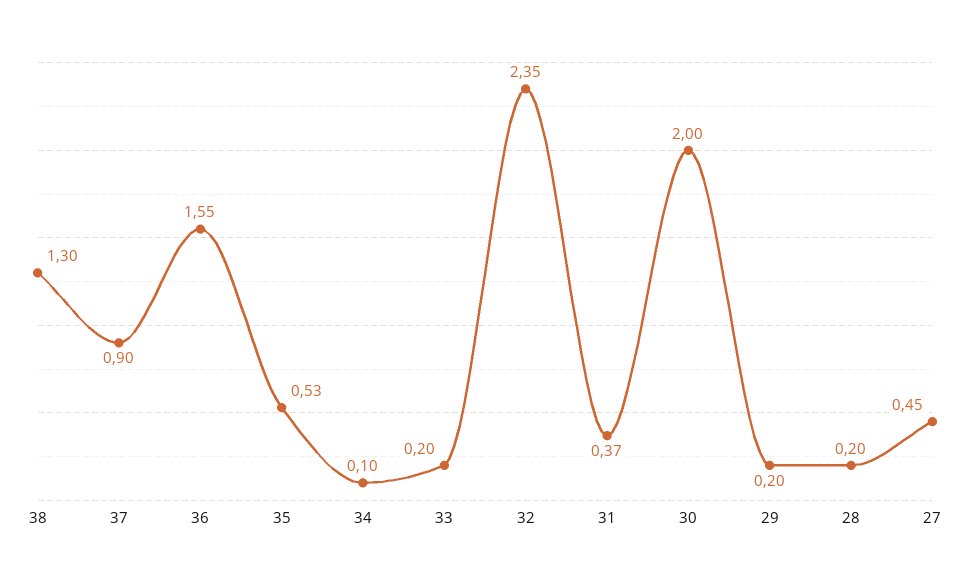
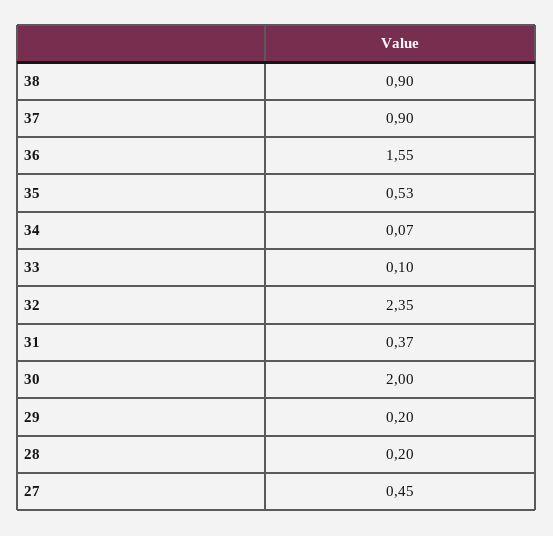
38: 1.3 -> 0.9
34: 0.1 -> 0.07
33: 0.2 -> 0.1

